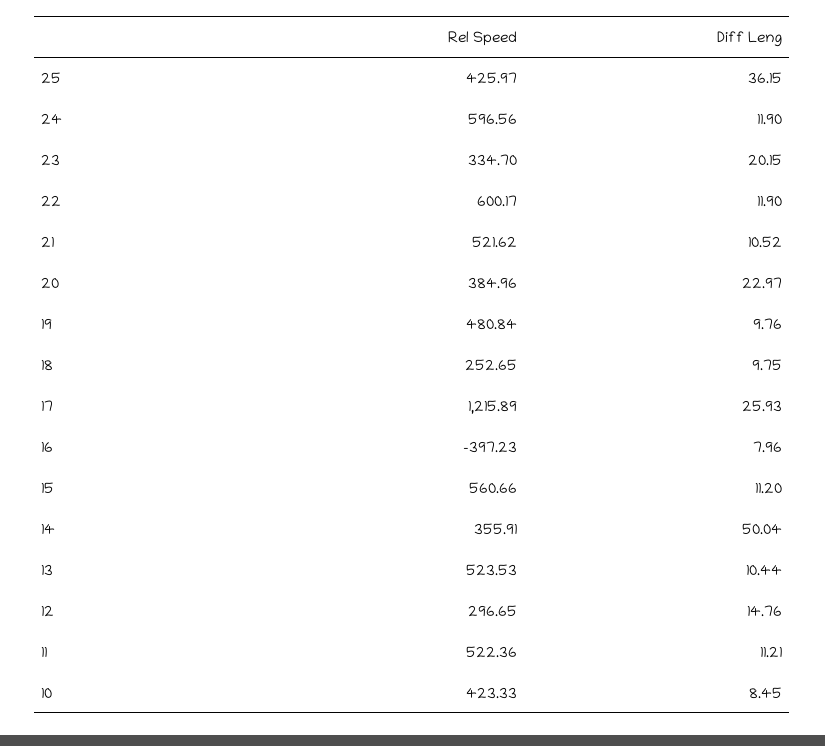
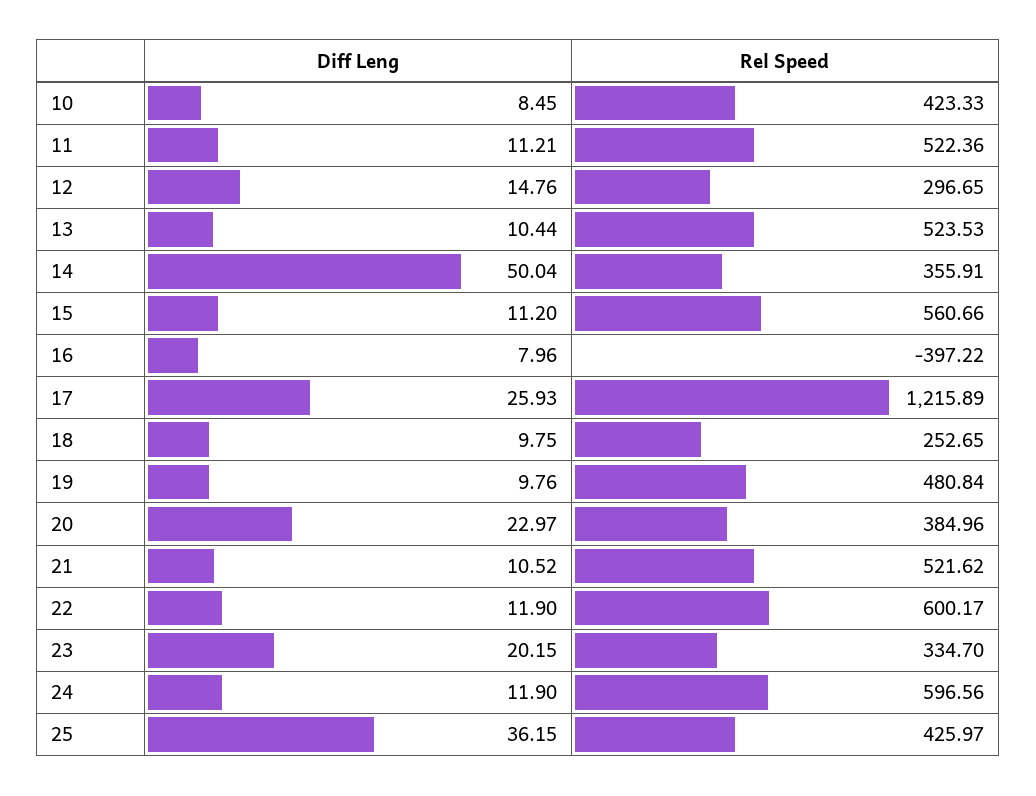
Rel Speed, 16: -397.23 -> -397.22

